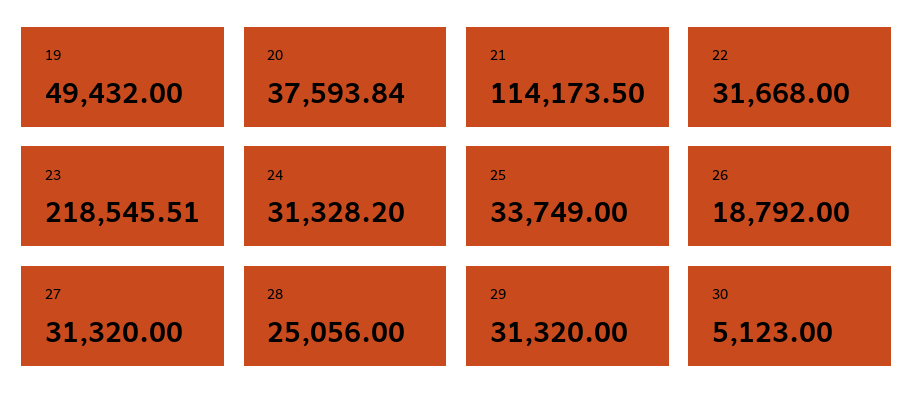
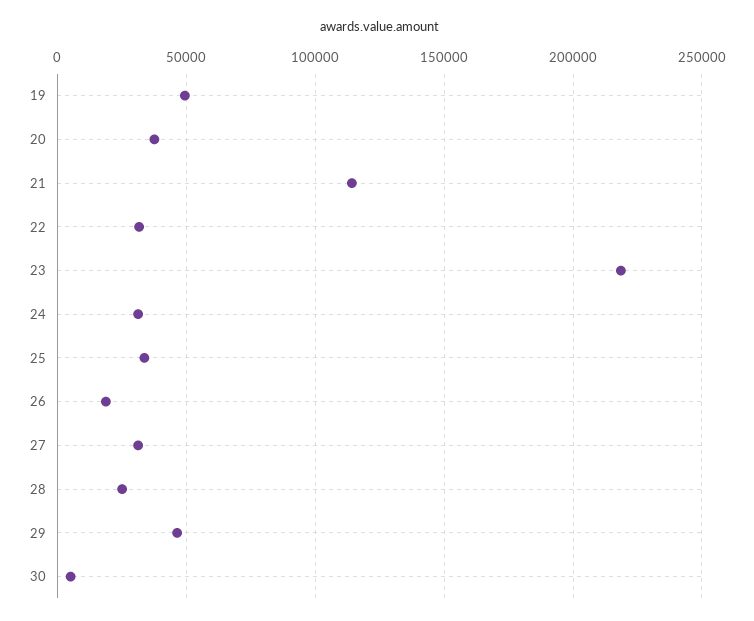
29: 31320 -> 45000

